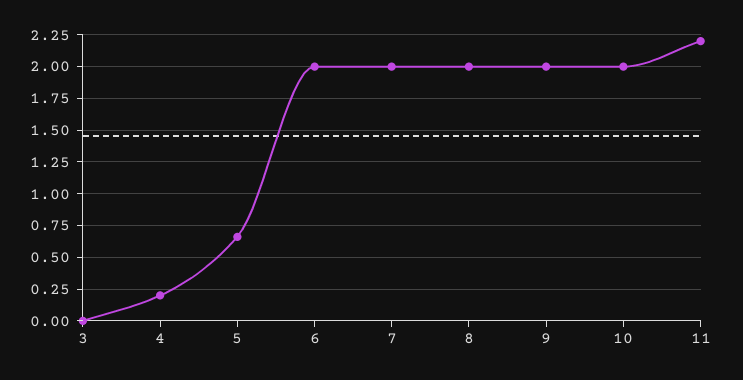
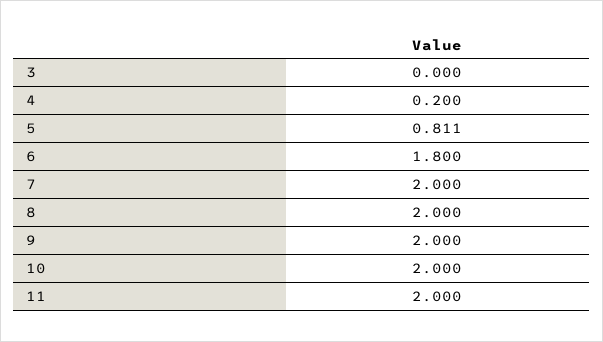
5: 0.65 -> 0.811
6: 2 -> 1.8
11: 2.2 -> 2

